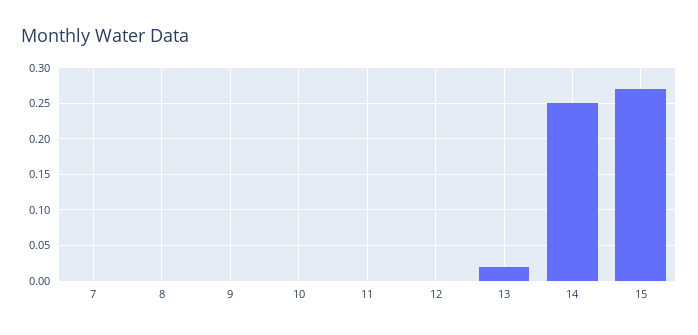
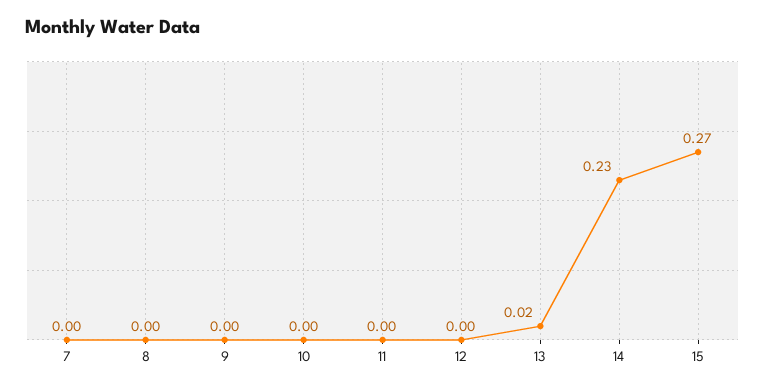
14: 0.25 -> 0.23

